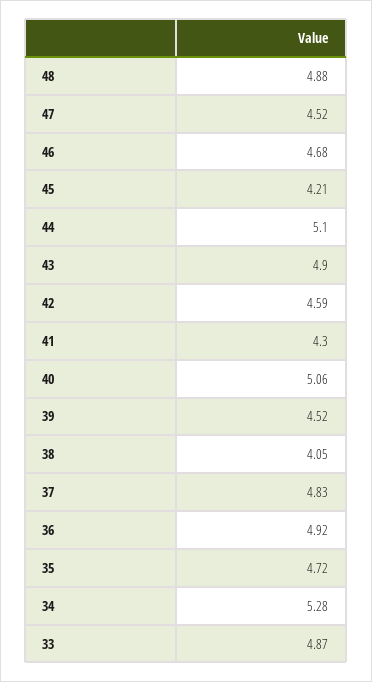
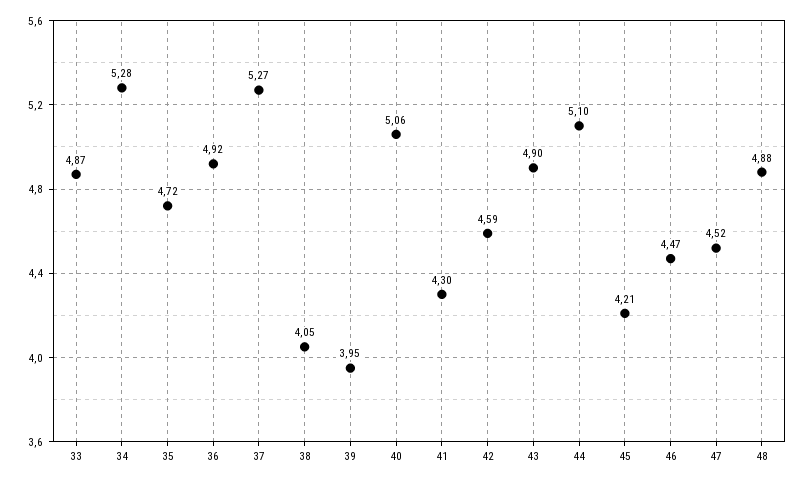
46: 4.68 -> 4.47
39: 4.52 -> 3.95
37: 4.83 -> 5.27

